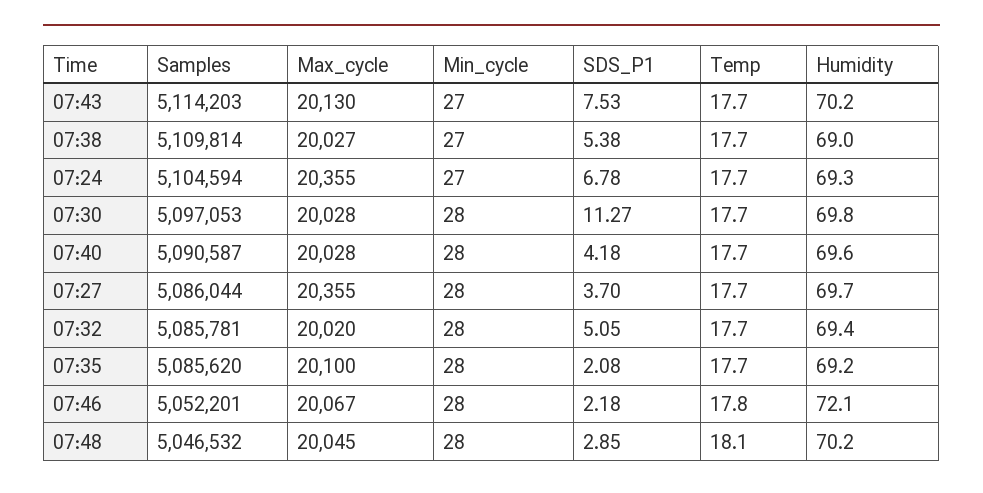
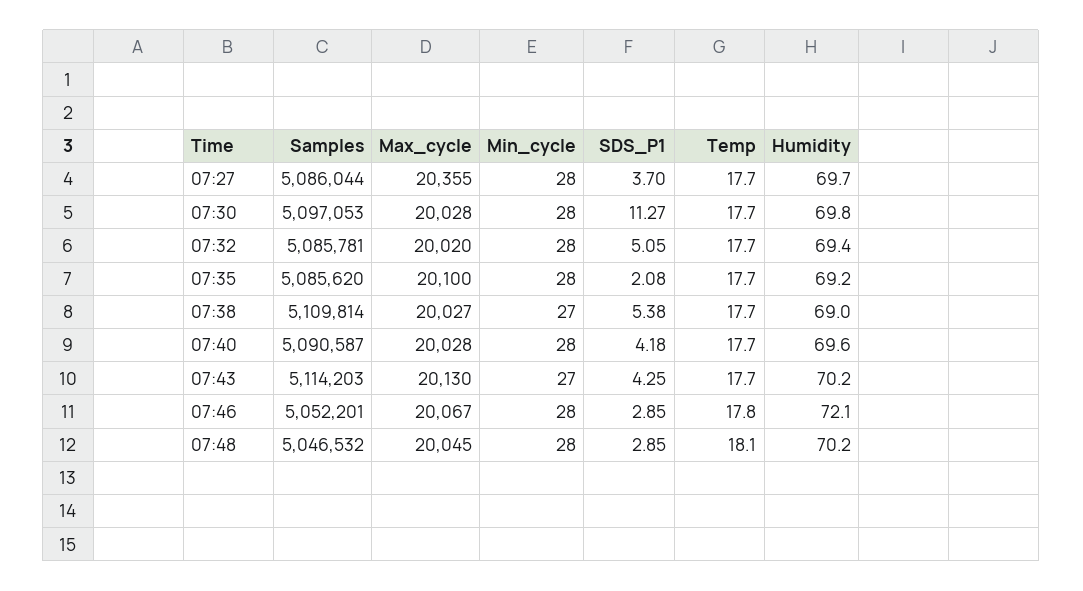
SDS_P1, 07:43: 7.53 -> 4.25
Samples, 07:24: 5104594 -> none
Max_cycle, 07:24: 20355 -> none
Min_cycle, 07:24: 27 -> none
SDS_P1, 07:24: 6.78 -> none
Temp, 07:24: 17.7 -> none
Humidity, 07:24: 69.3 -> none
SDS_P1, 07:46: 2.18 -> 2.85

